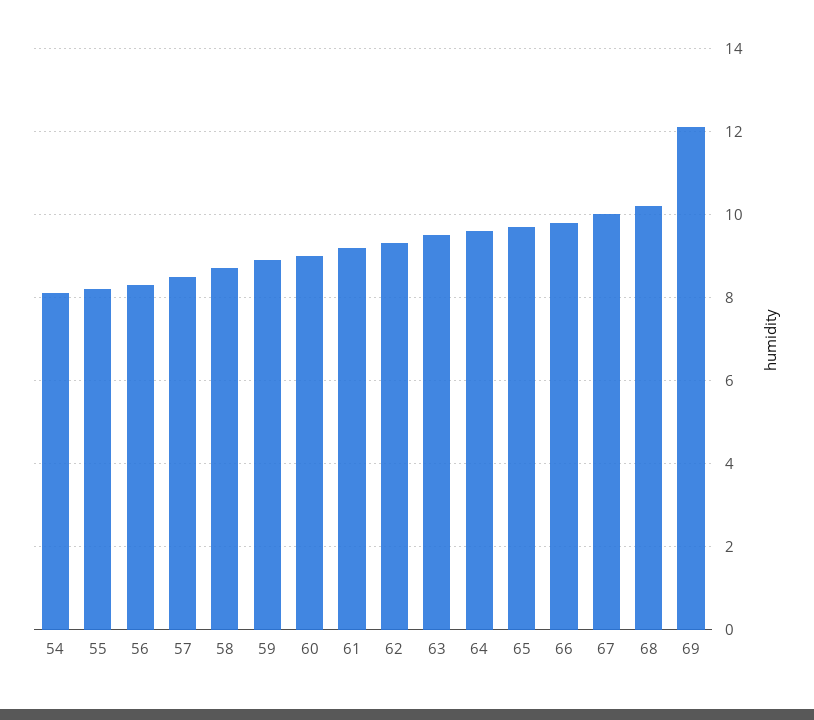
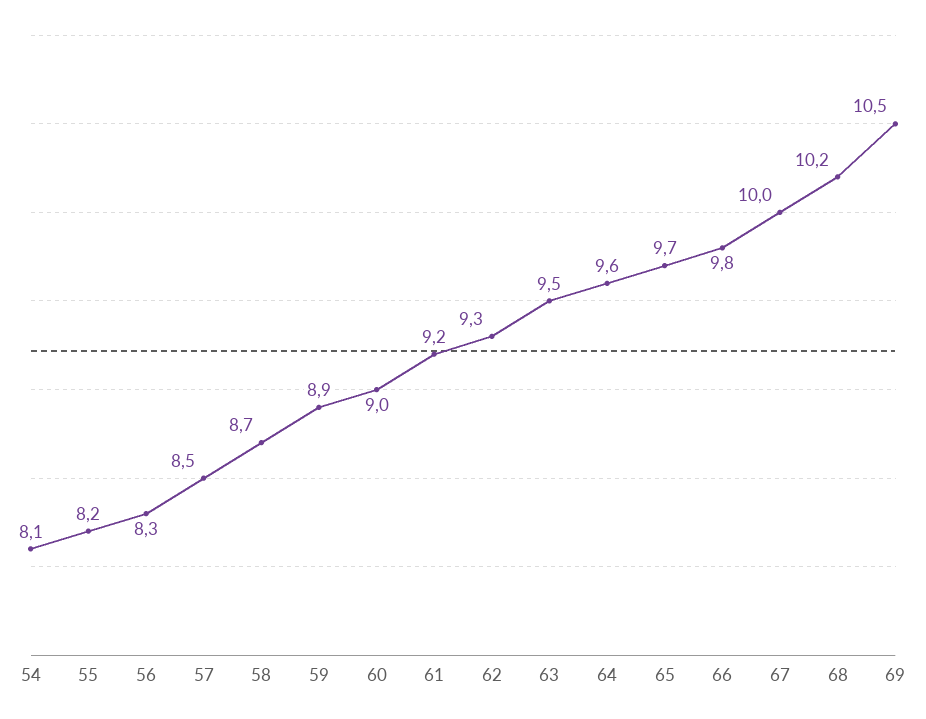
69: 12 -> 10.5

